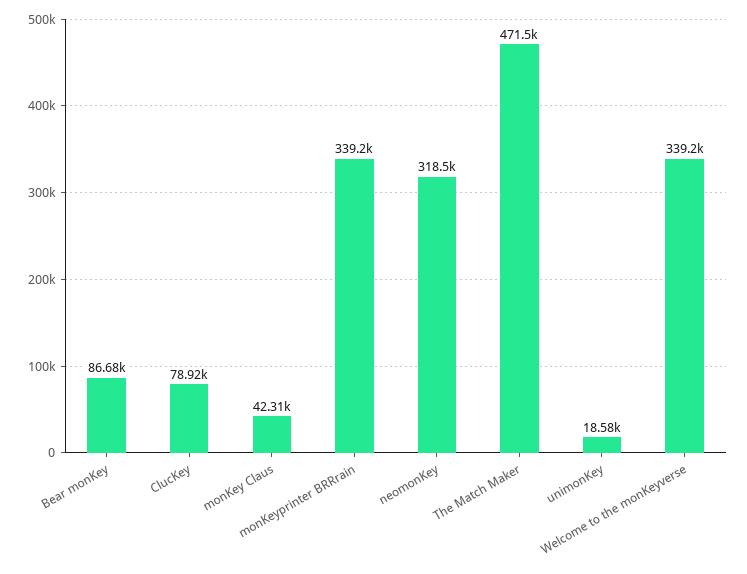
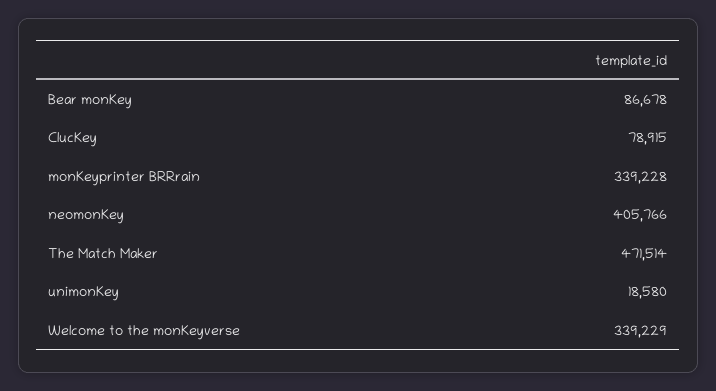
monKey Claus: 42310 -> none
neomonKey: 318500 -> 405766

